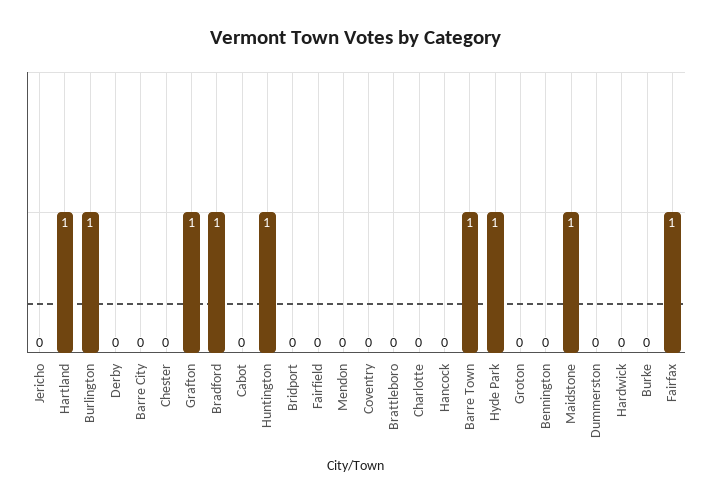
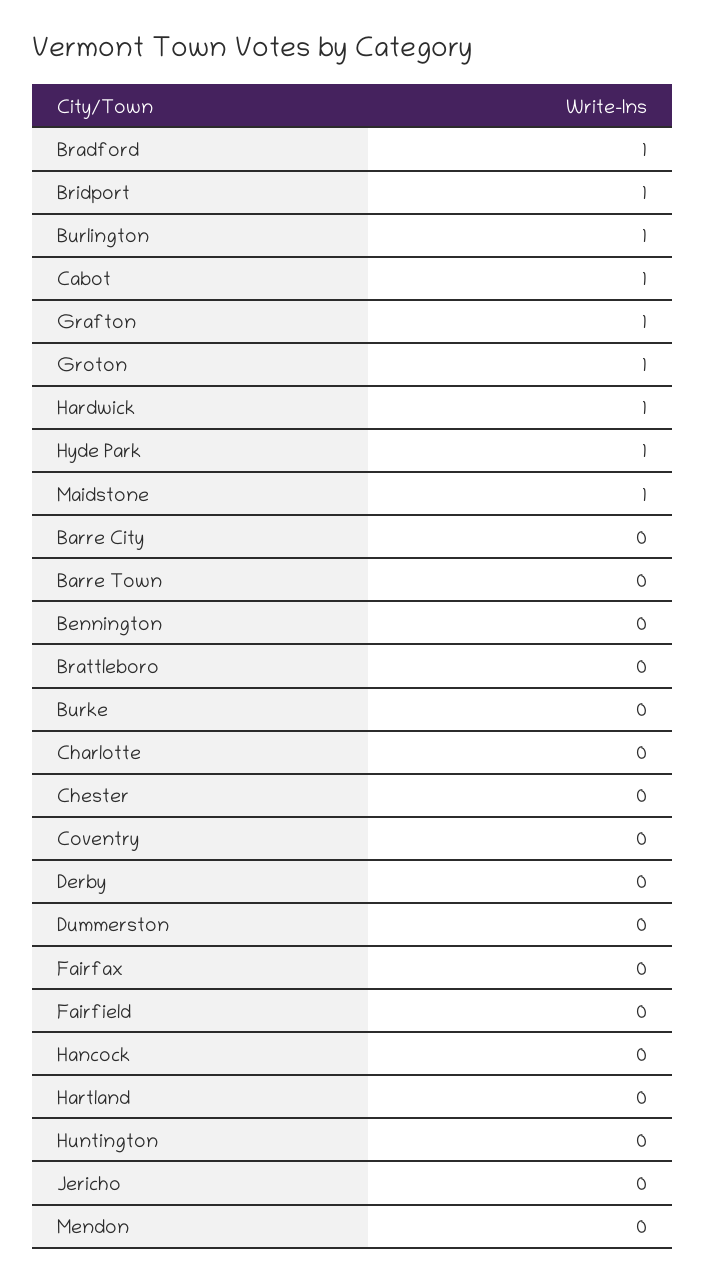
Hartland: 1 -> 0
Cabot: 0 -> 1
Huntington: 1 -> 0
Bridport: 0 -> 1
Barre Town: 1 -> 0
Groton: 0 -> 1
Hardwick: 0 -> 1
Fairfax: 1 -> 0

